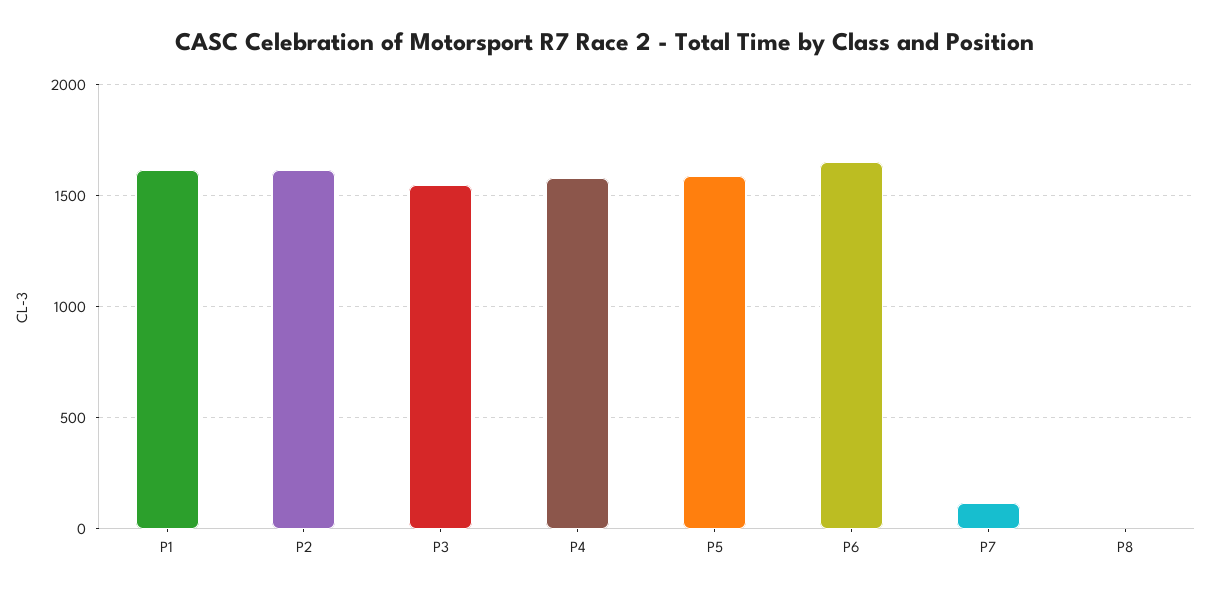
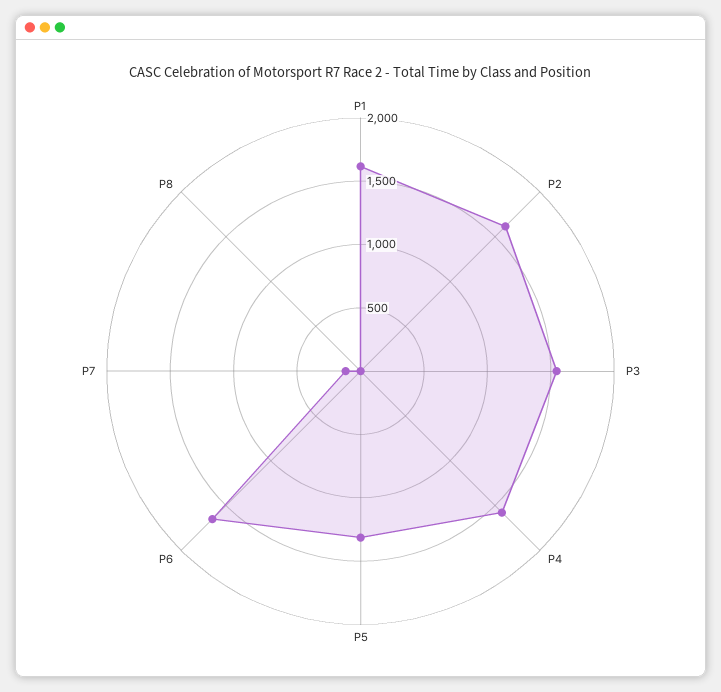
P5: 1600 -> 1300

